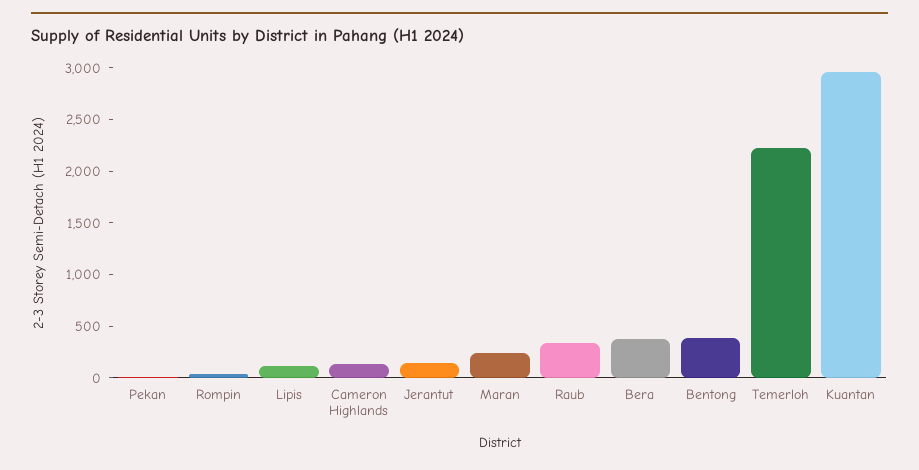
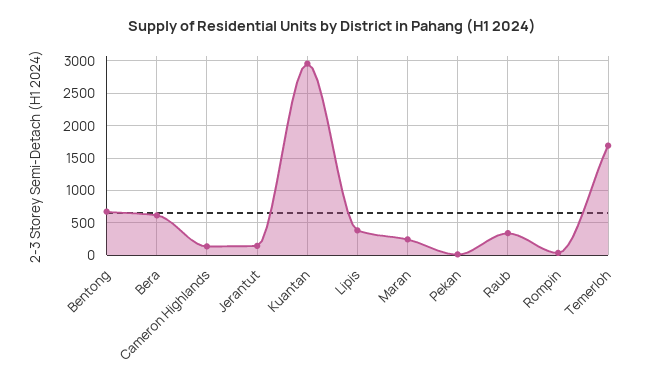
Lipis: 100 -> 400
Bera: 400 -> 600
Bentong: 400 -> 700
Temerloh: 2200 -> 1700

